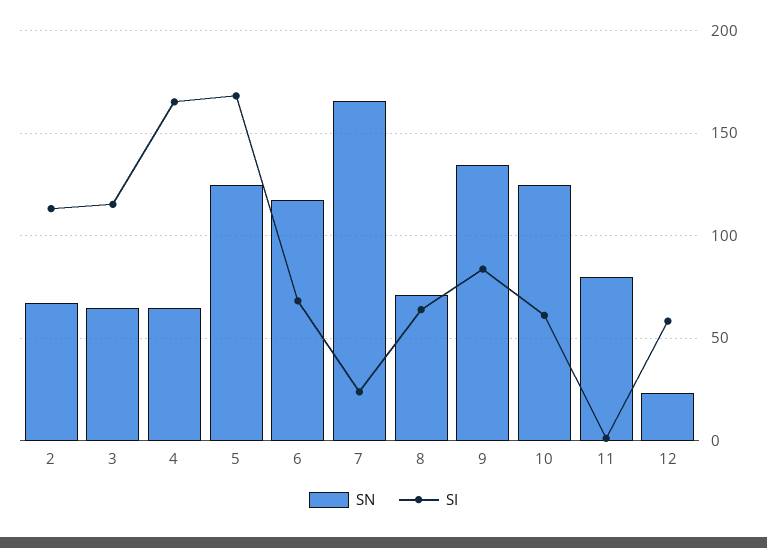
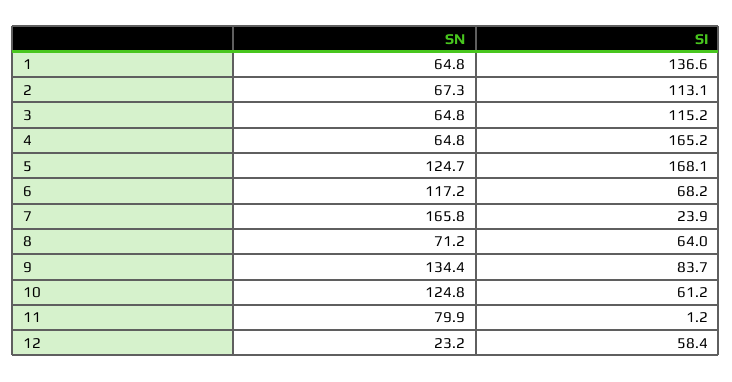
SN, 1: none -> 64.8
SI, 1: none -> 136.6

